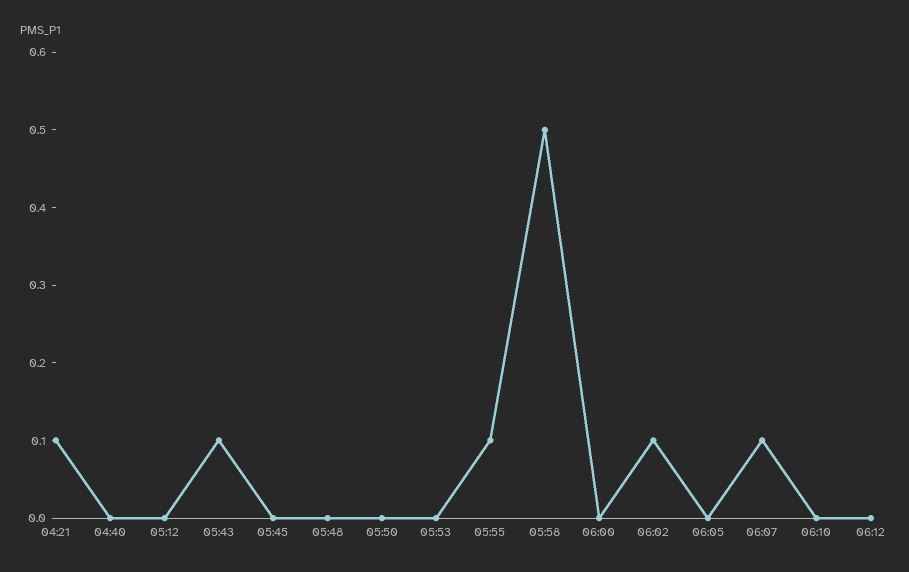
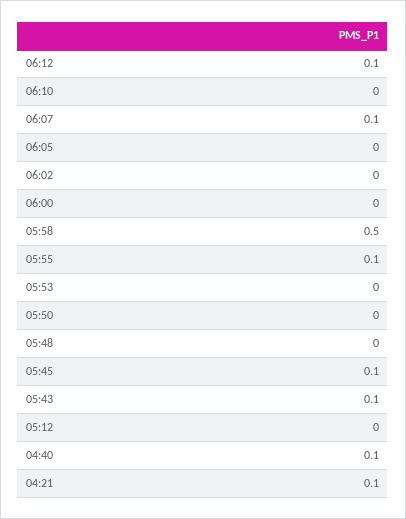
04:40: 0 -> 0.1
05:45: 0 -> 0.1
06:02: 0.1 -> 0
06:12: 0 -> 0.1

